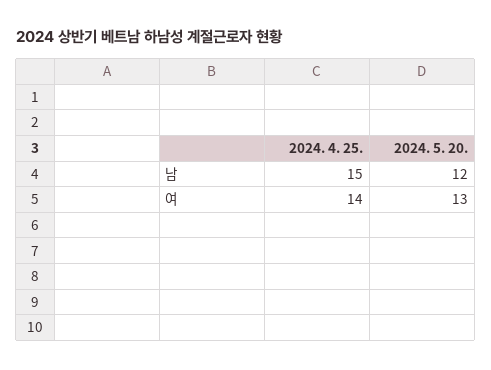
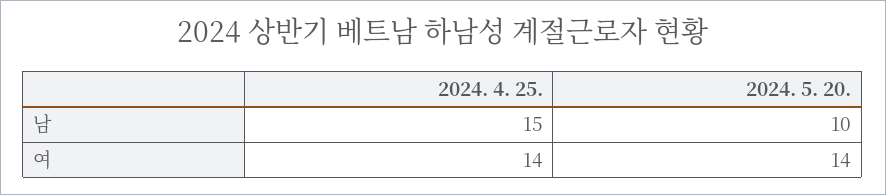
2024. 5. 20., 남: 12 -> 10
2024. 5. 20., 여: 13 -> 14

